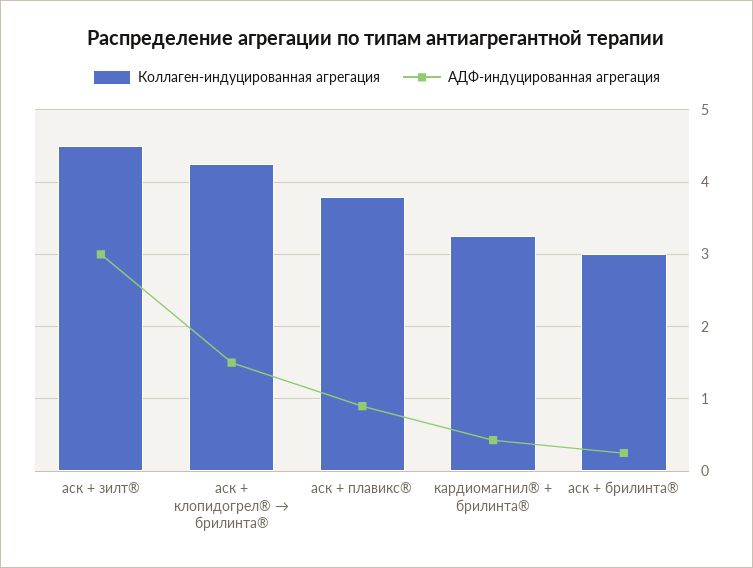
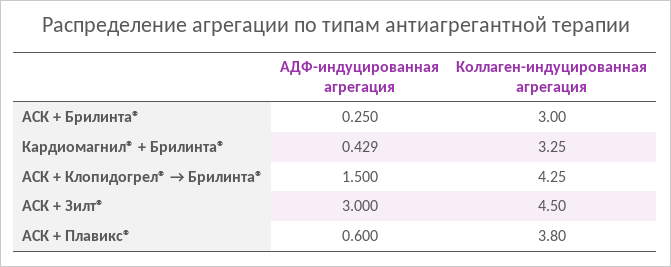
АДФ-индуцированная агрегация, аск + плавикс®: 0.9 -> 0.6

